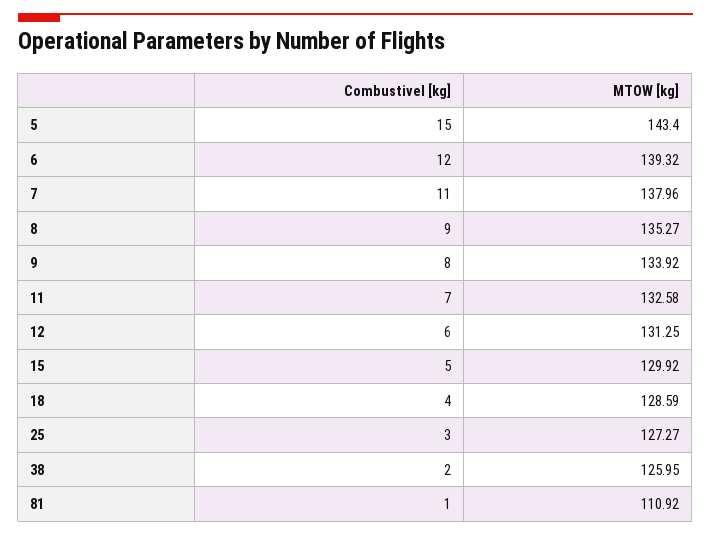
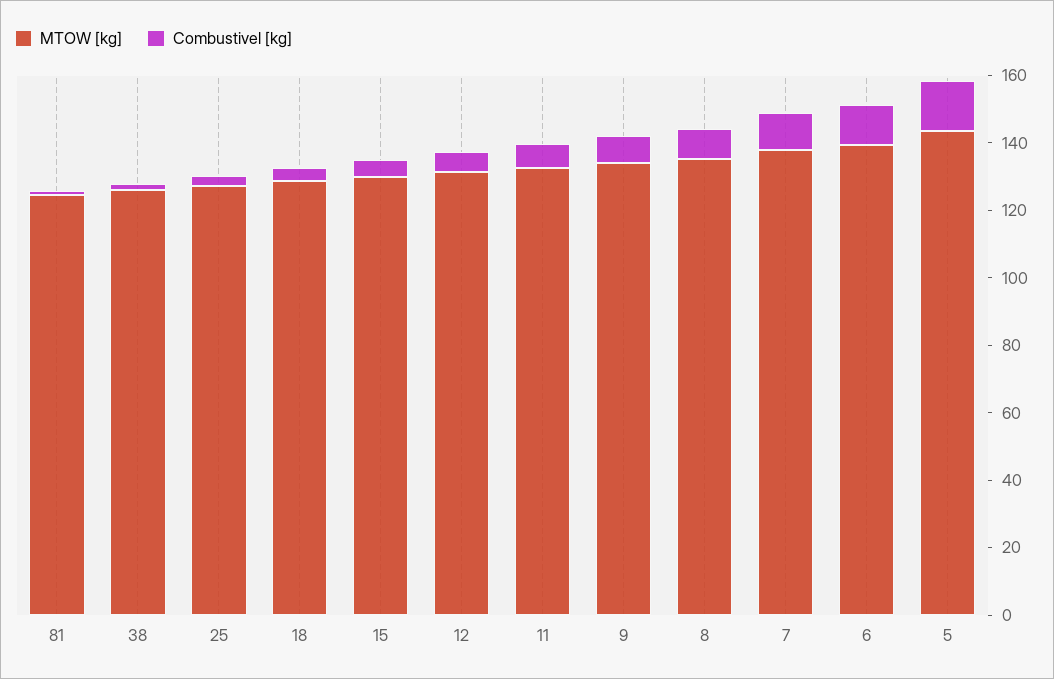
MTOW [kg], 81: 110.92 -> 125

